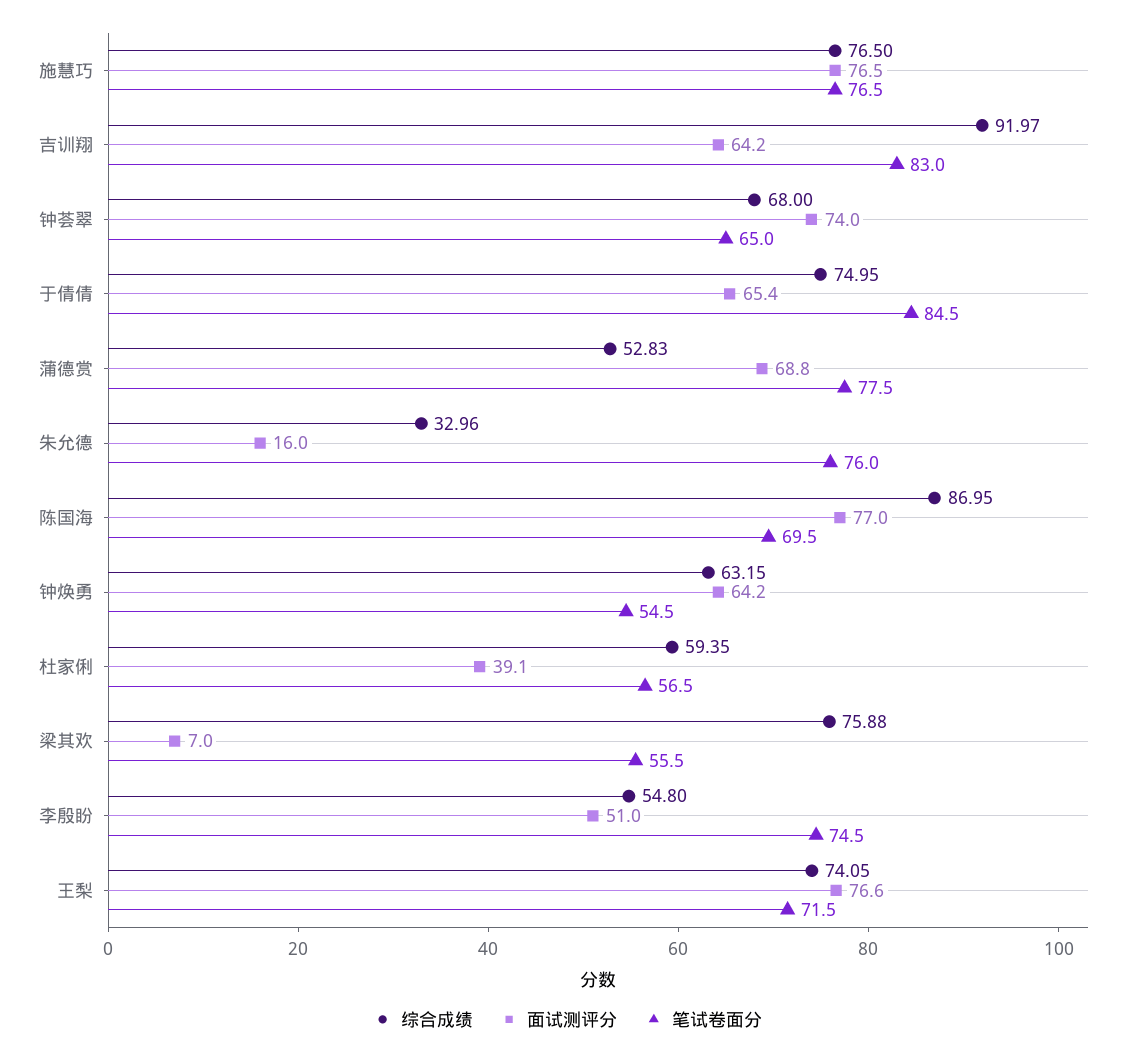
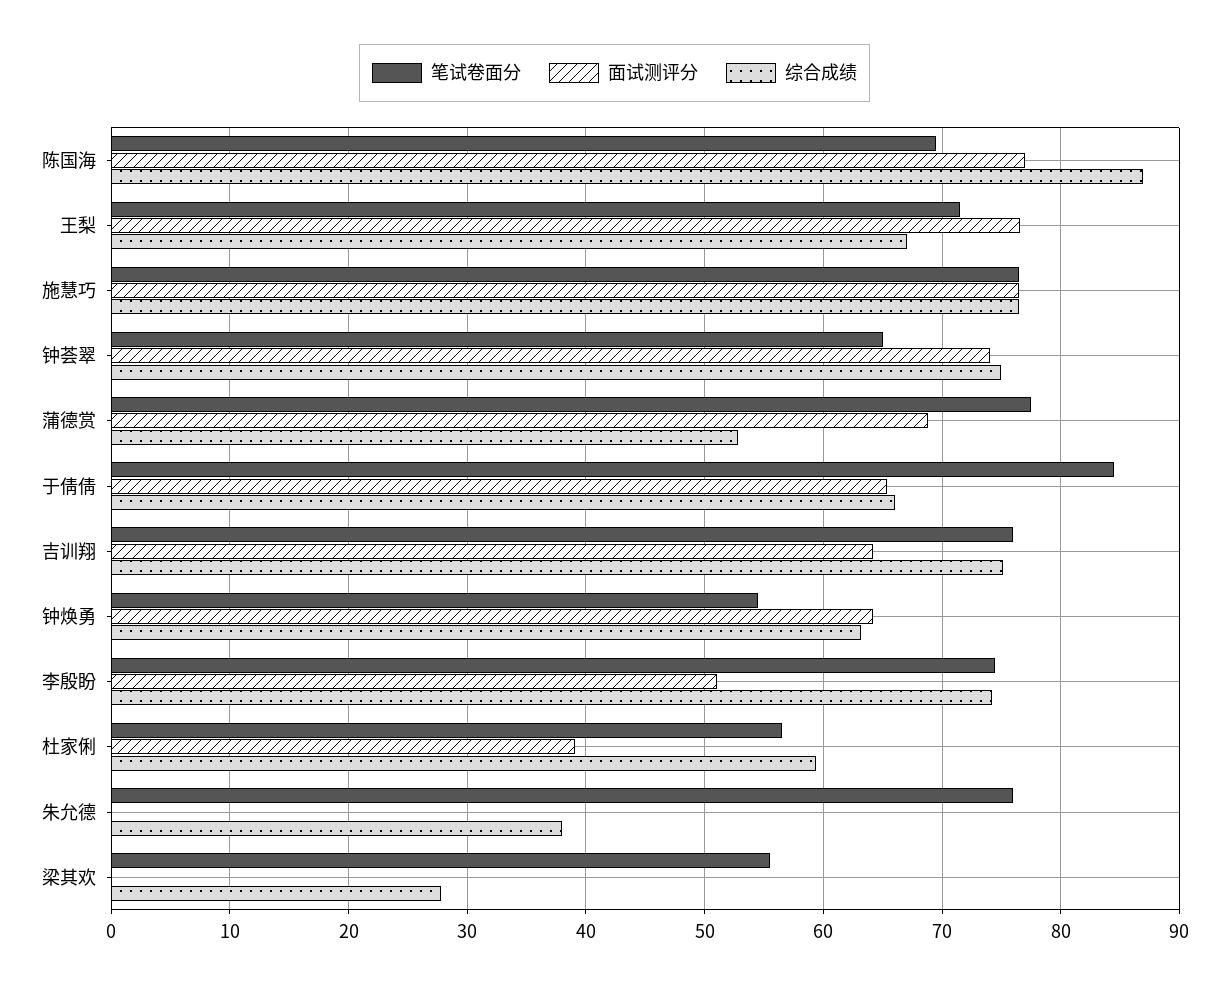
综合成绩, 吉训翔: 91.97 -> 75
笔试卷面分, 吉训翔: 83 -> 76
综合成绩, 钟荟翠: 68 -> 75
综合成绩, 于倩倩: 74.95 -> 66
综合成绩, 朱允德: 32.96 -> 38
面试测评分, 朱允德: 16 -> 0
综合成绩, 梁其欢: 75.88 -> 28
面试测评分, 梁其欢: 7 -> 0
综合成绩, 李殷盼: 54.8 -> 74
综合成绩, 王梨: 74.05 -> 67

